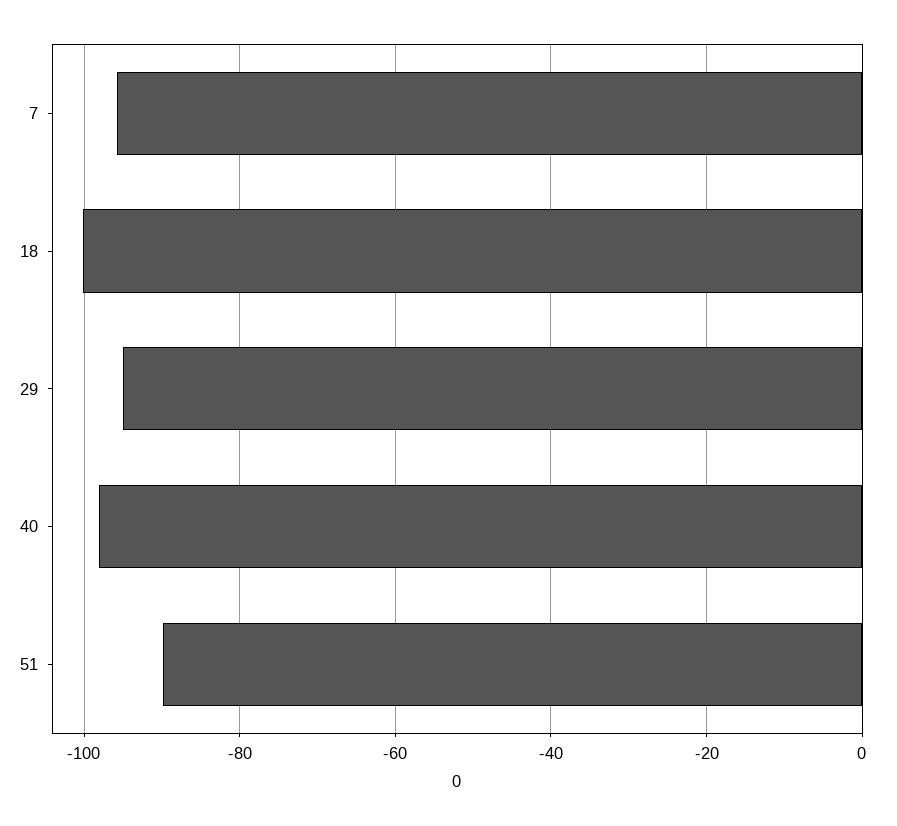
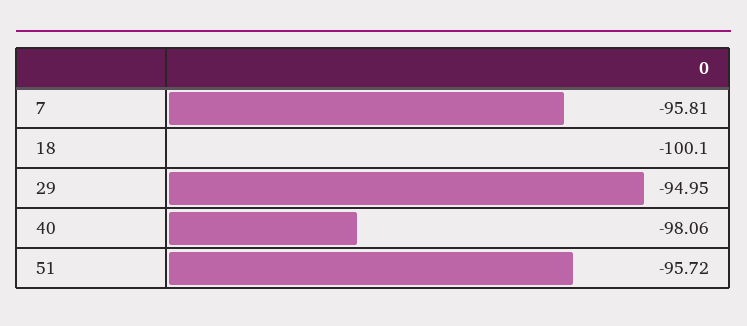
51: -90 -> -95.72

